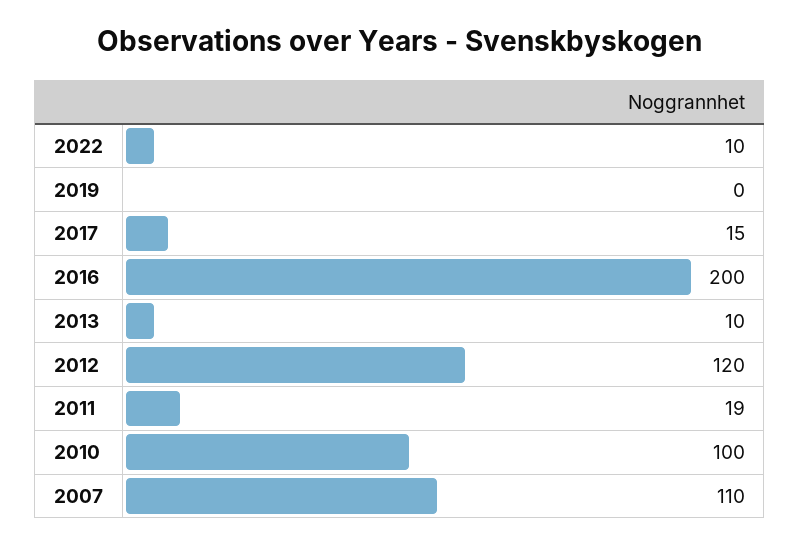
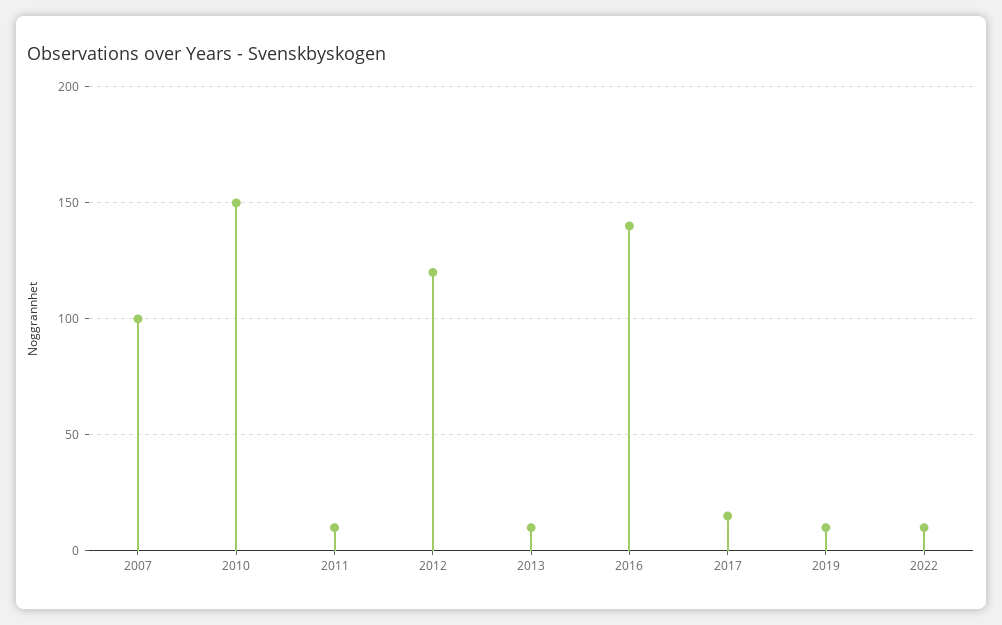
2019: 0 -> 10
2016: 200 -> 140
2011: 19 -> 10
2010: 100 -> 150
2007: 110 -> 100

